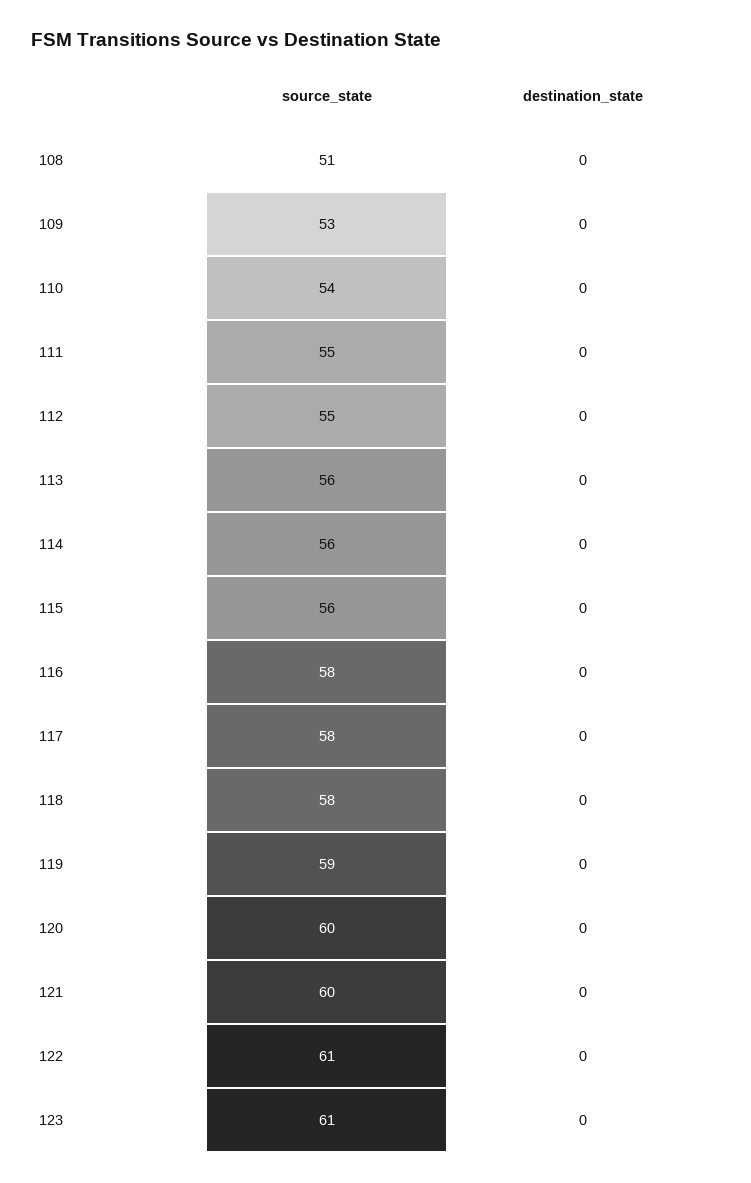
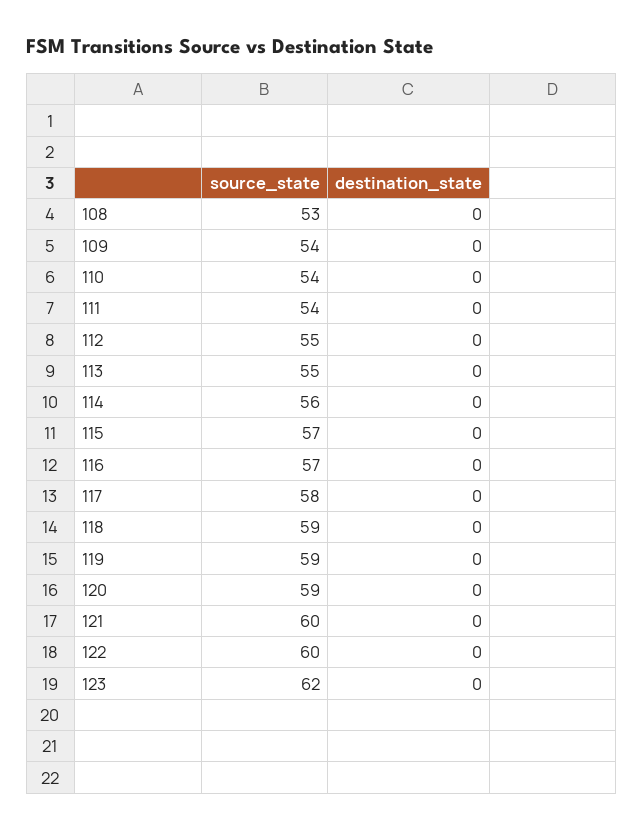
source_state, 108: 51 -> 53
source_state, 109: 53 -> 54
source_state, 111: 55 -> 54
source_state, 113: 56 -> 55
source_state, 115: 56 -> 57
source_state, 116: 58 -> 57
source_state, 118: 58 -> 59
source_state, 120: 60 -> 59
source_state, 122: 61 -> 60
source_state, 123: 61 -> 62

